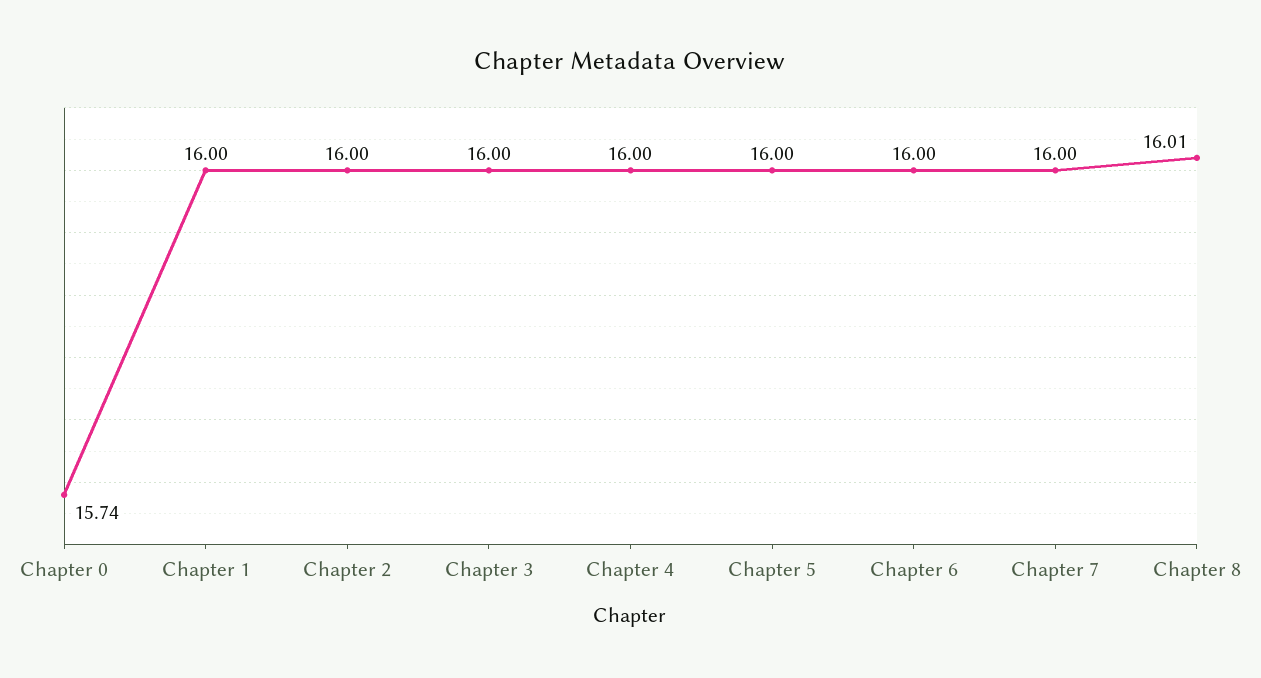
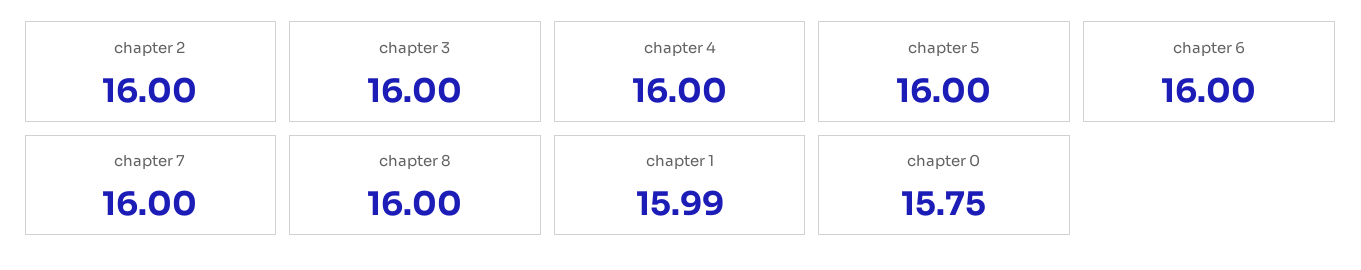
Chapter 0: 15.74 -> 15.75
Chapter 1: 16 -> 15.99
Chapter 8: 16.01 -> 16

